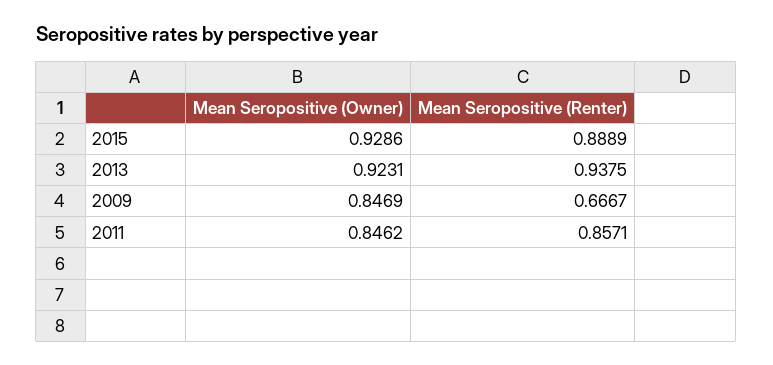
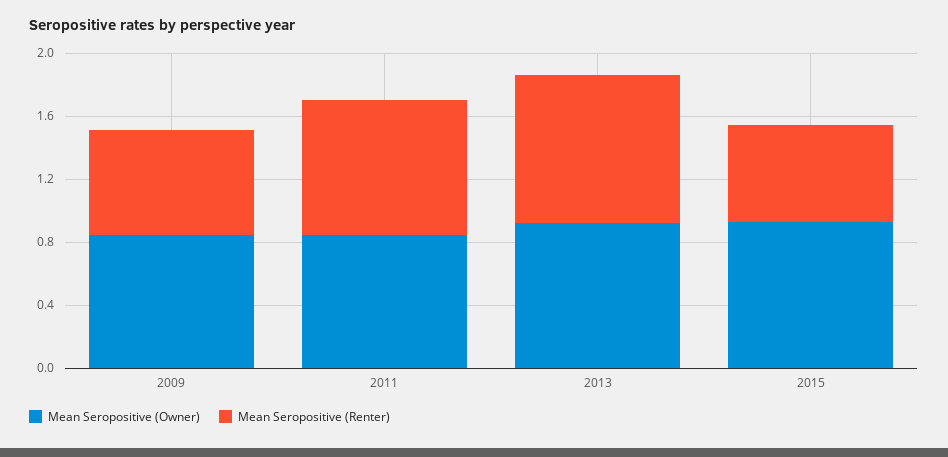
Mean Seropositive (Renter), 2015: 0.8889 -> 0.6

